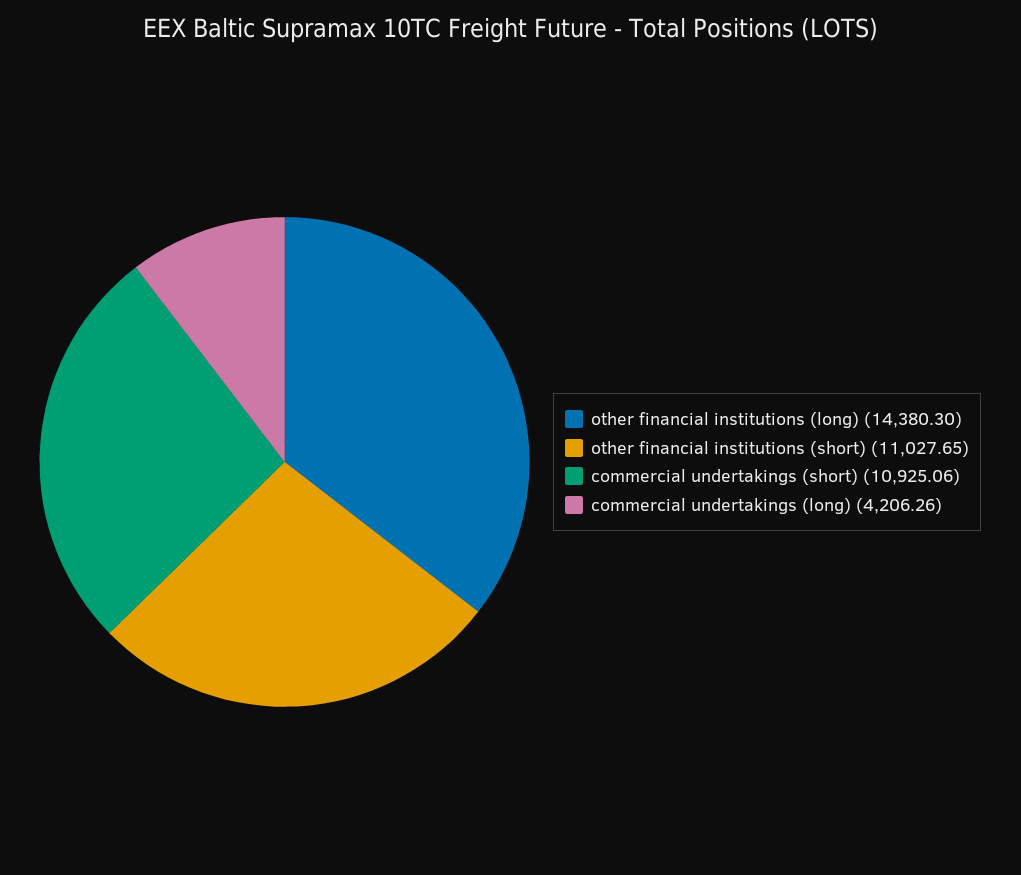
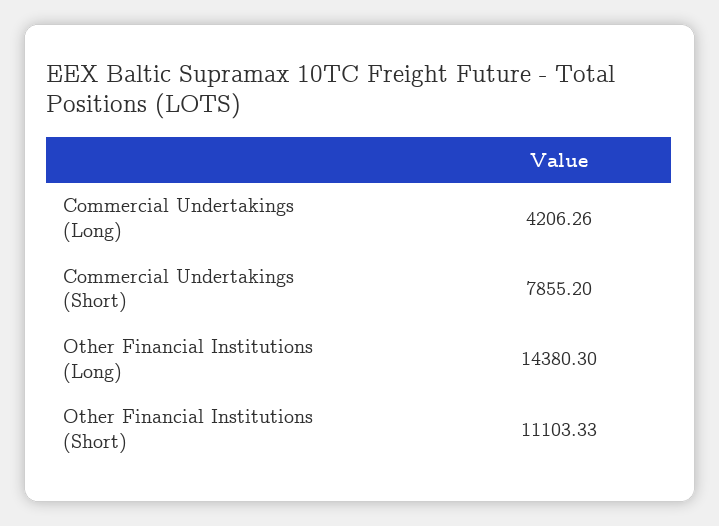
other financial institutions (short): 11027.65 -> 11103.33
commercial undertakings (short): 10925.06 -> 7855.2

